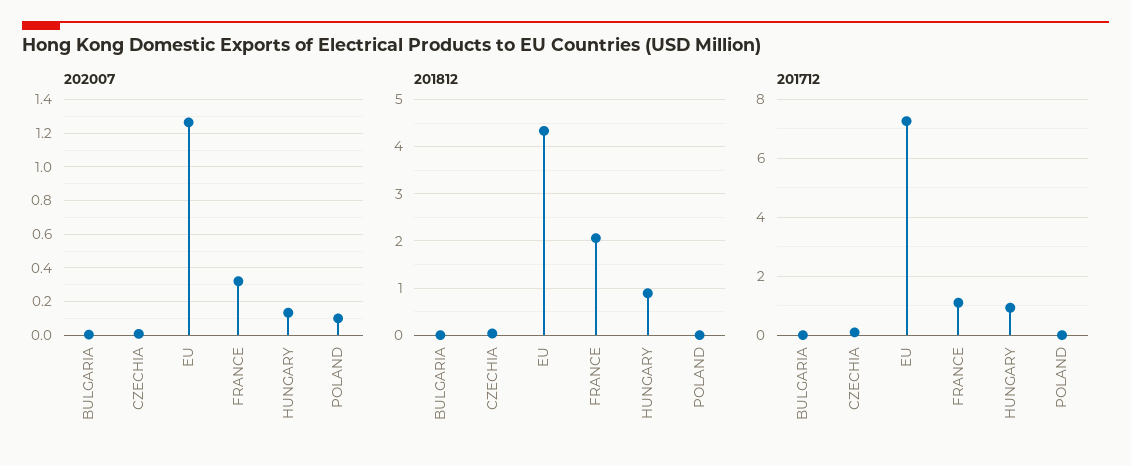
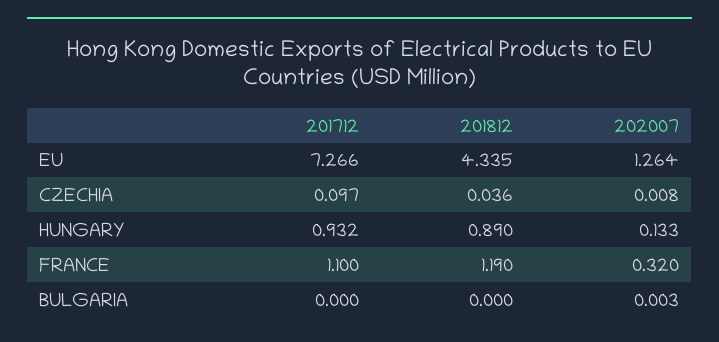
202007, POLAND: 0.1 -> none
201812, FRANCE: 2 -> 1.19
201812, POLAND: 0 -> none
201712, POLAND: 0 -> none

